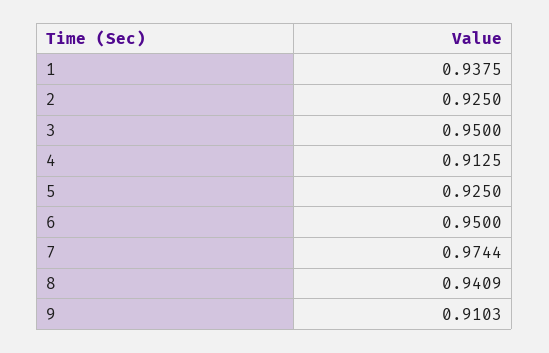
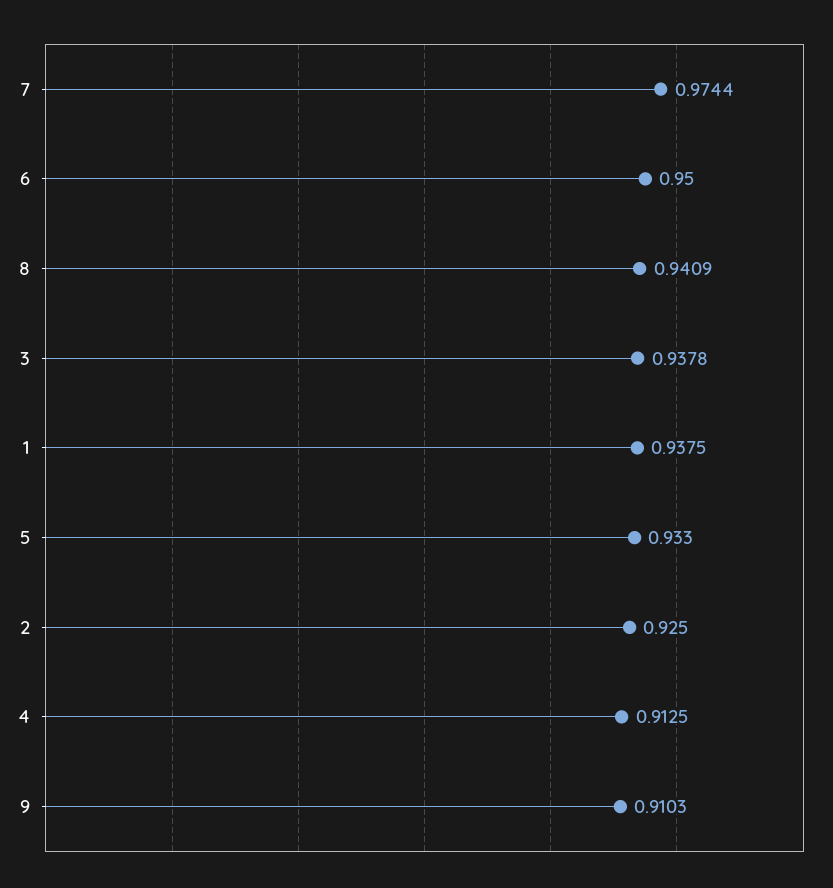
3: 0.95 -> 0.9378
5: 0.925 -> 0.933

